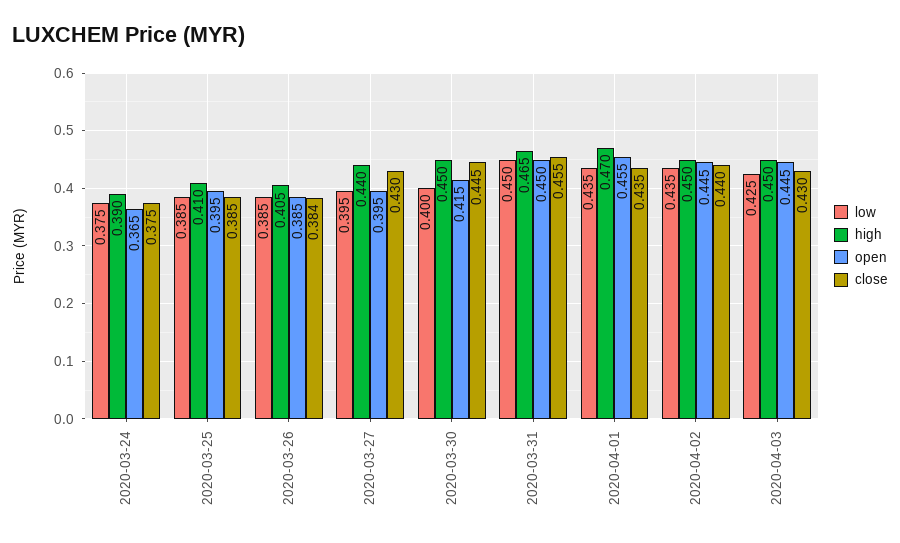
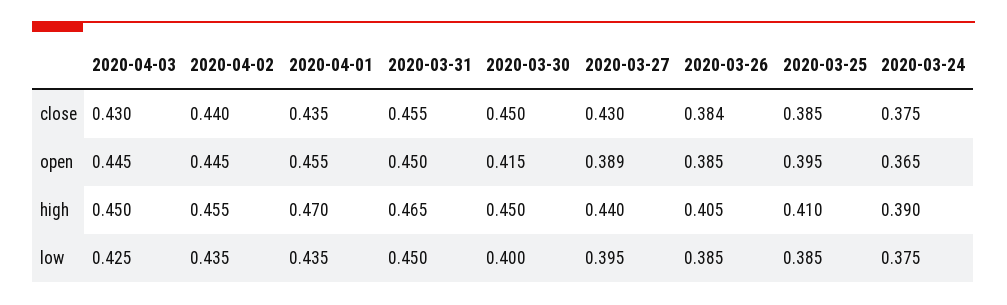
open, 2020-03-27: 0.395 -> 0.389
close, 2020-03-30: 0.445 -> 0.45
high, 2020-04-02: 0.45 -> 0.455

